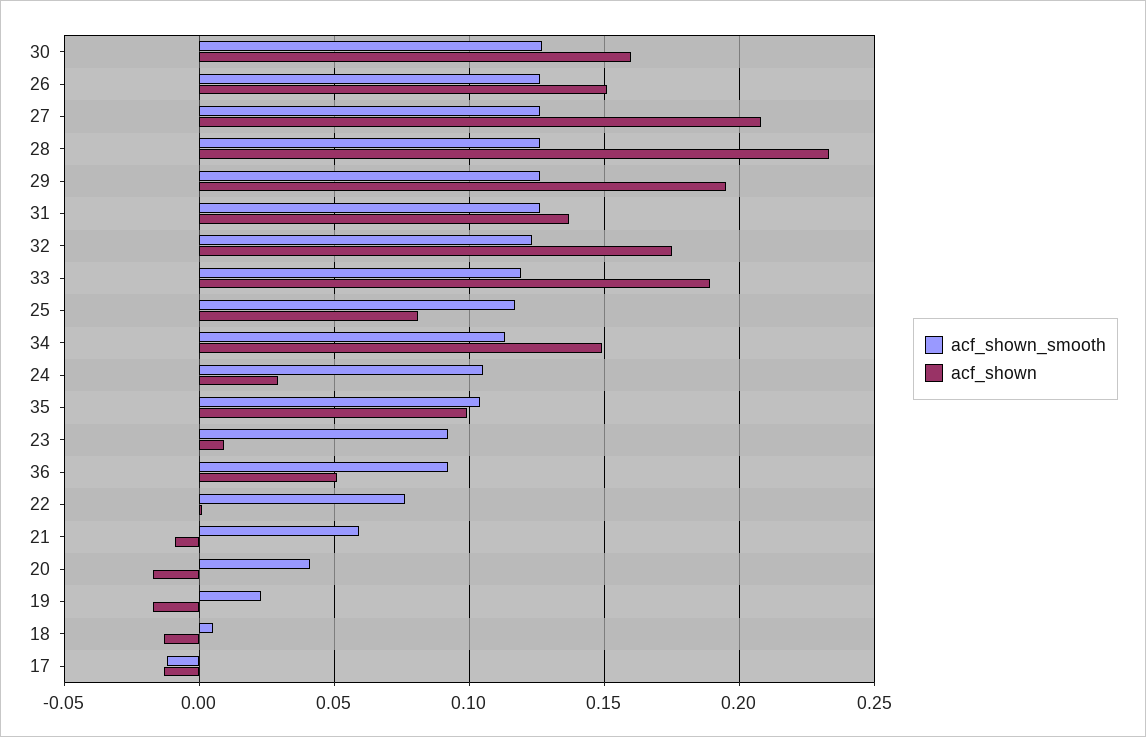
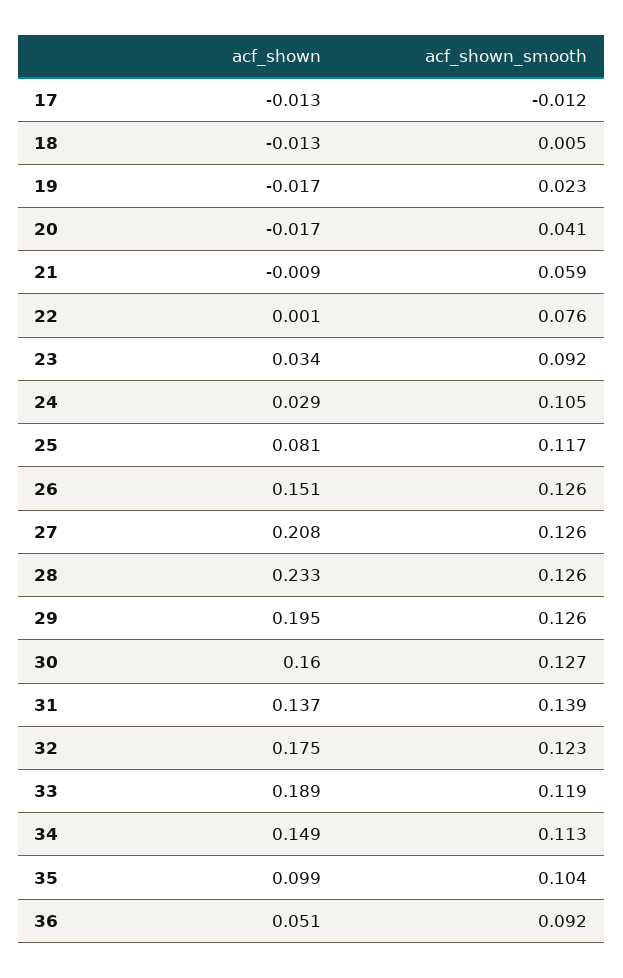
acf_shown_smooth, 31: 0.125 -> 0.139
acf_shown, 23: 0.01 -> 0.034

